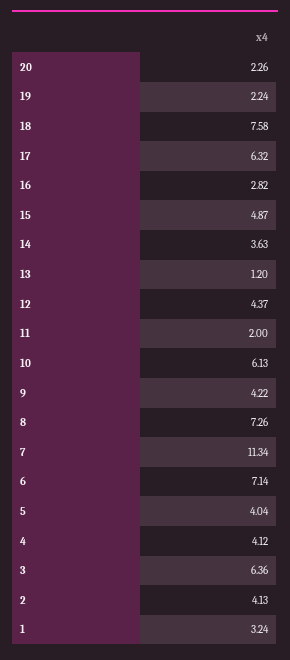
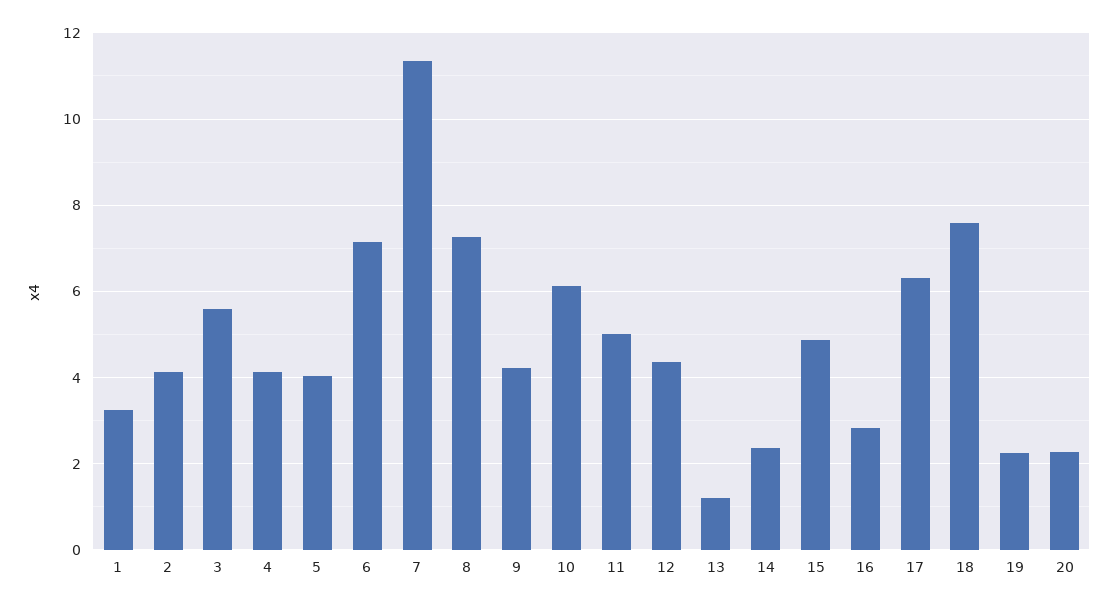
14: 3.63 -> 2.4
11: 2 -> 5
3: 6.36 -> 5.6

